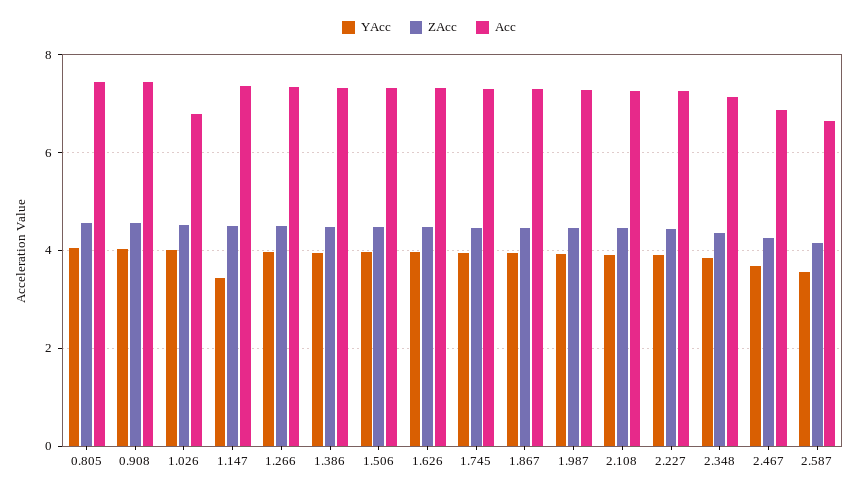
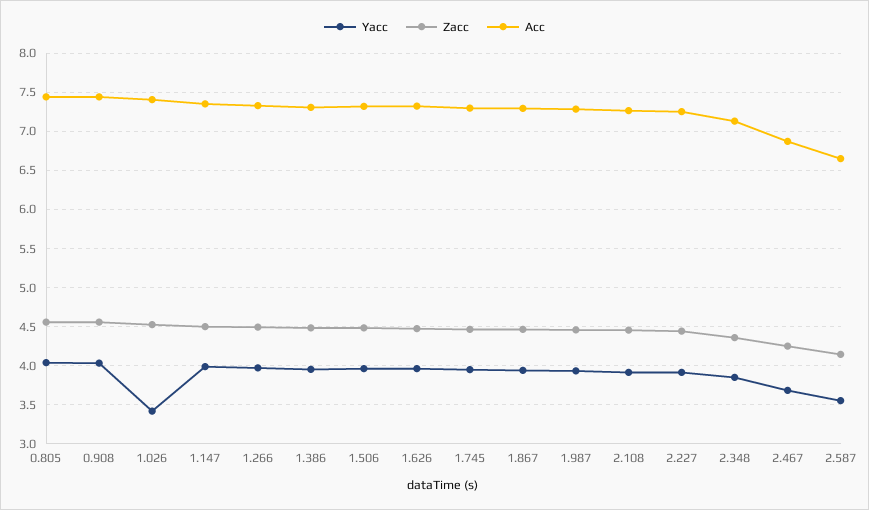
YAcc, 1.026: 4 -> 3.4
Acc, 1.026: 6.8 -> 7.4
YAcc, 1.147: 3.4 -> 4

